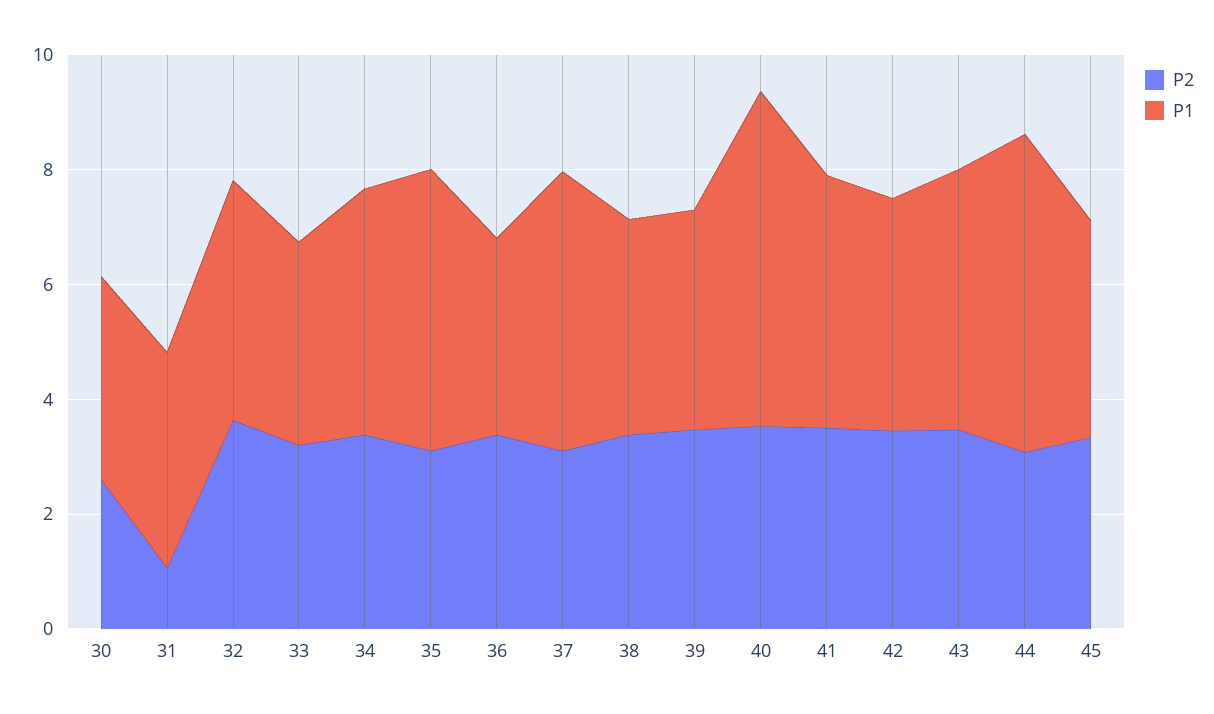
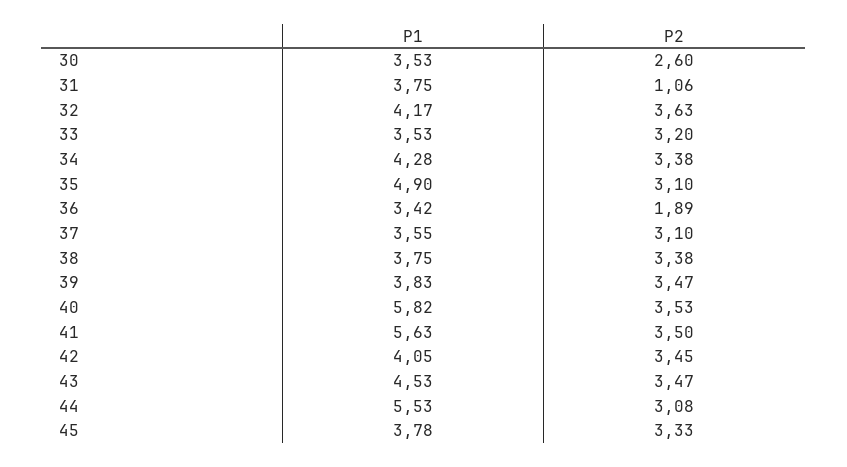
P2, 36: 3.5 -> 1.89
P1, 37: 5 -> 3.55
P1, 41: 4.5 -> 5.63

